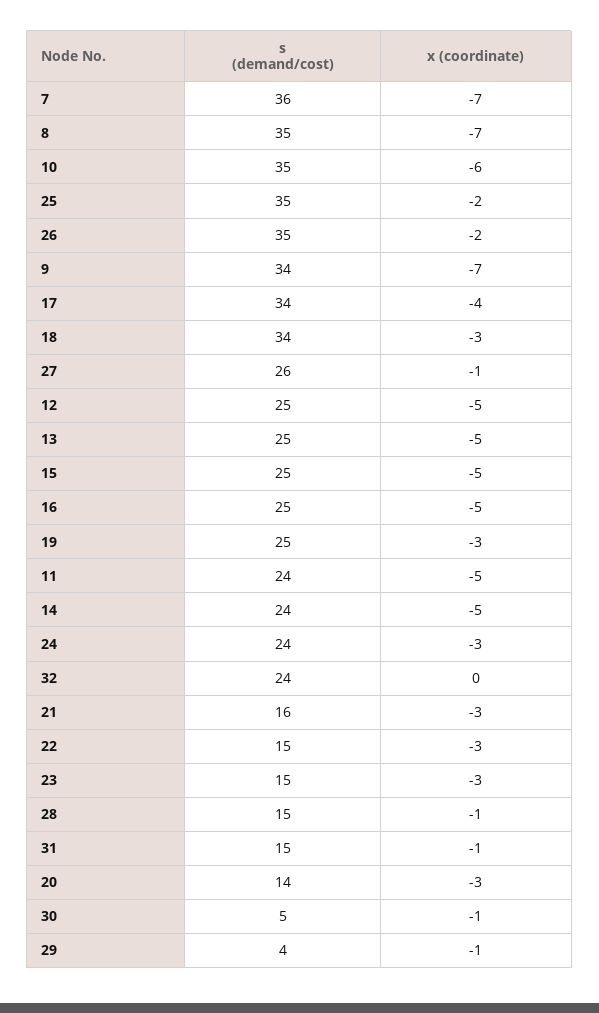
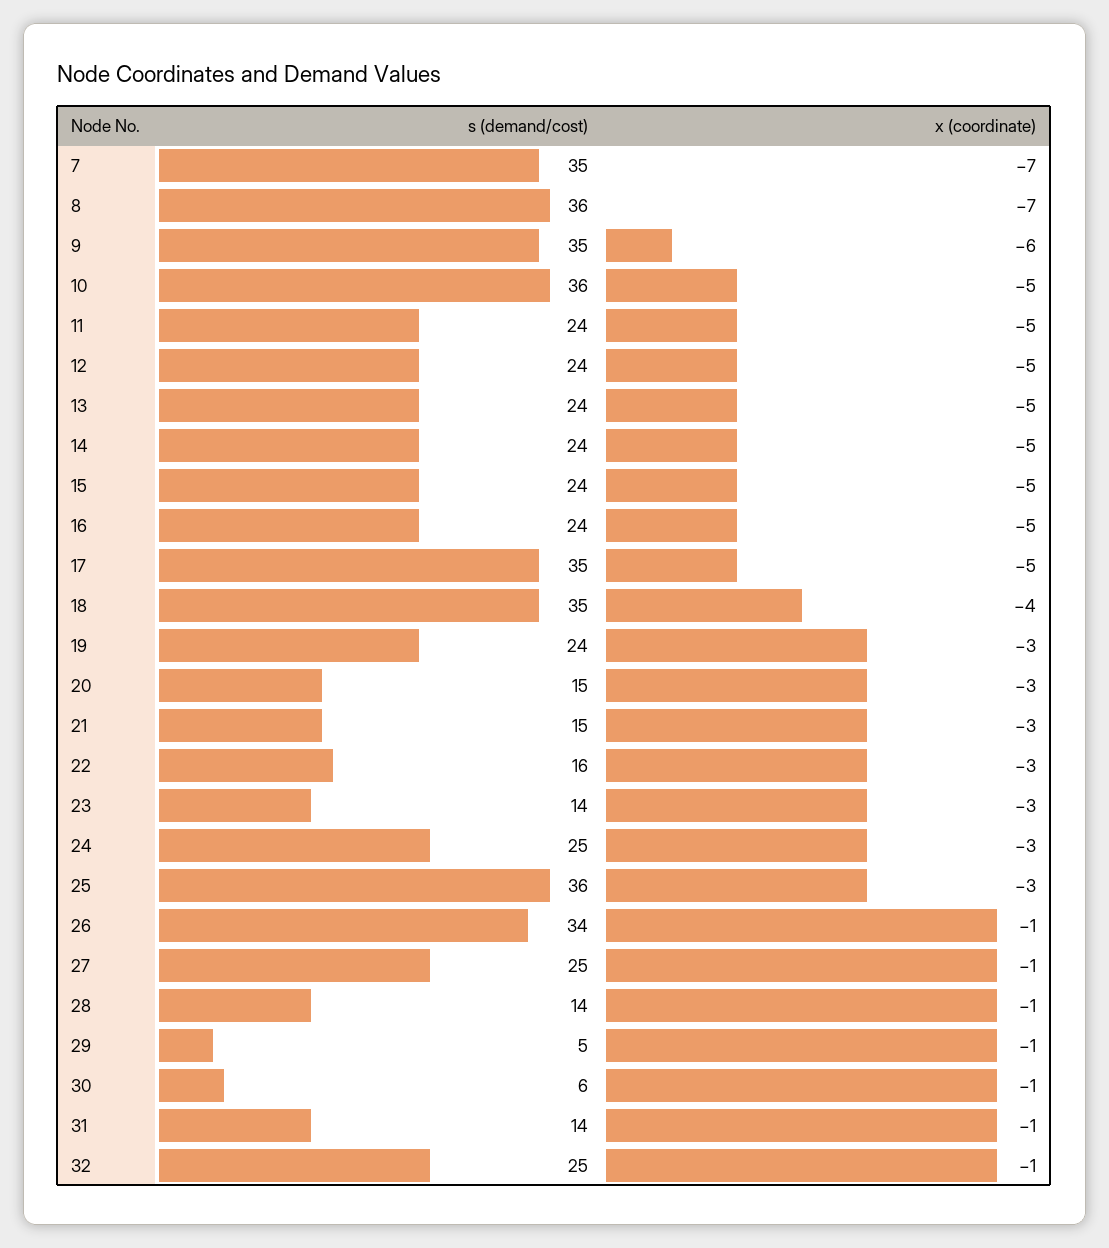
s (demand/cost), 7: 36 -> 35
s (demand/cost), 8: 35 -> 36
s (demand/cost), 10: 35 -> 36
x (coordinate), 10: -6 -> -5
s (demand/cost), 25: 35 -> 36
x (coordinate), 25: -2 -> -3
s (demand/cost), 26: 35 -> 34
x (coordinate), 26: -2 -> -1
s (demand/cost), 9: 34 -> 35
x (coordinate), 9: -7 -> -6
s (demand/cost), 17: 34 -> 35
x (coordinate), 17: -4 -> -5
s (demand/cost), 18: 34 -> 35
x (coordinate), 18: -3 -> -4
s (demand/cost), 27: 26 -> 25
s (demand/cost), 12: 25 -> 24
s (demand/cost), 13: 25 -> 24
s (demand/cost), 15: 25 -> 24
s (demand/cost), 16: 25 -> 24
s (demand/cost), 19: 25 -> 24
s (demand/cost), 24: 24 -> 25
s (demand/cost), 32: 24 -> 25
x (coordinate), 32: 0 -> -1
s (demand/cost), 21: 16 -> 15
s (demand/cost), 22: 15 -> 16
s (demand/cost), 23: 15 -> 14
s (demand/cost), 28: 15 -> 14
s (demand/cost), 31: 15 -> 14
s (demand/cost), 20: 14 -> 15
s (demand/cost), 30: 5 -> 6
s (demand/cost), 29: 4 -> 5

